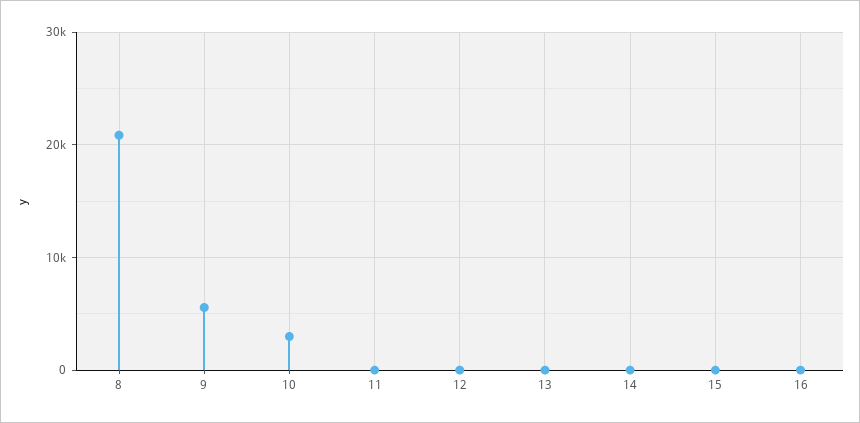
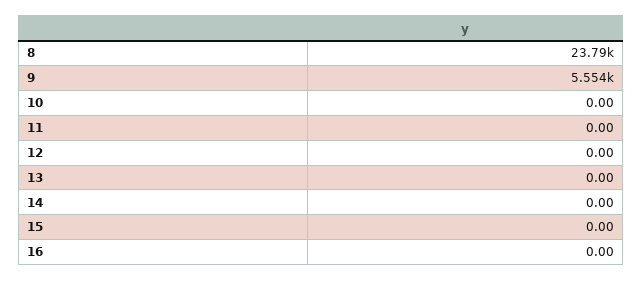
8: 21000 -> 23790
10: 3000 -> 0

